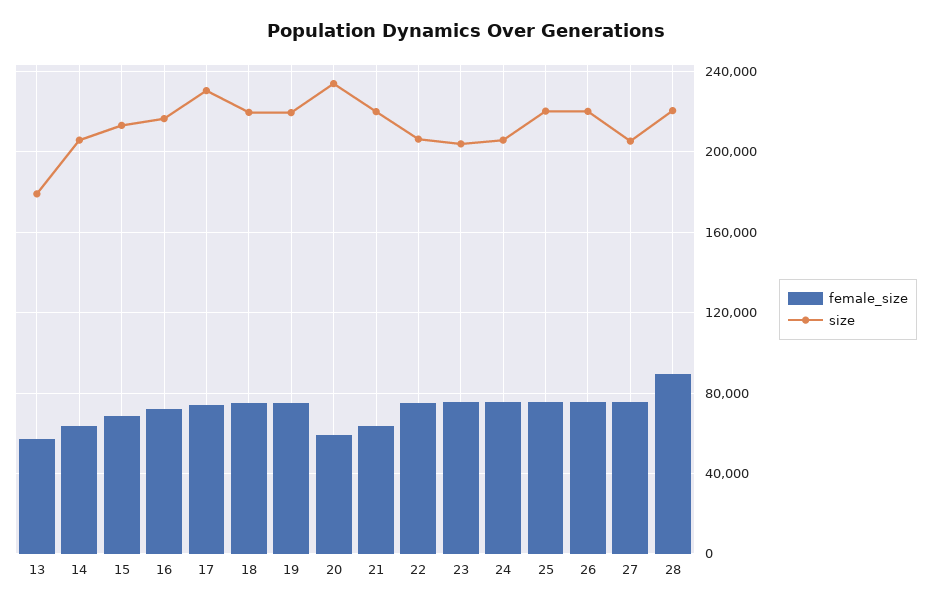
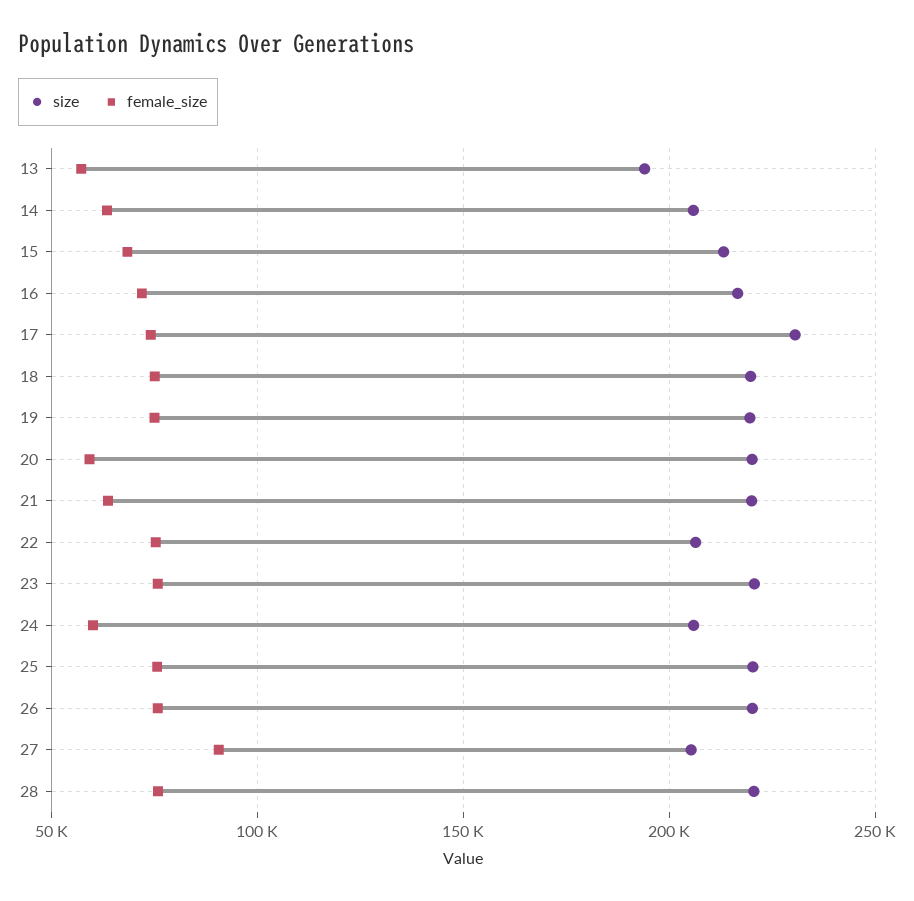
size, 13: 180000 -> 195000
size, 20: 235000 -> 220000
size, 23: 205000 -> 220000
female_size, 24: 75000 -> 60000
female_size, 27: 75000 -> 90000
female_size, 28: 90000 -> 75000

